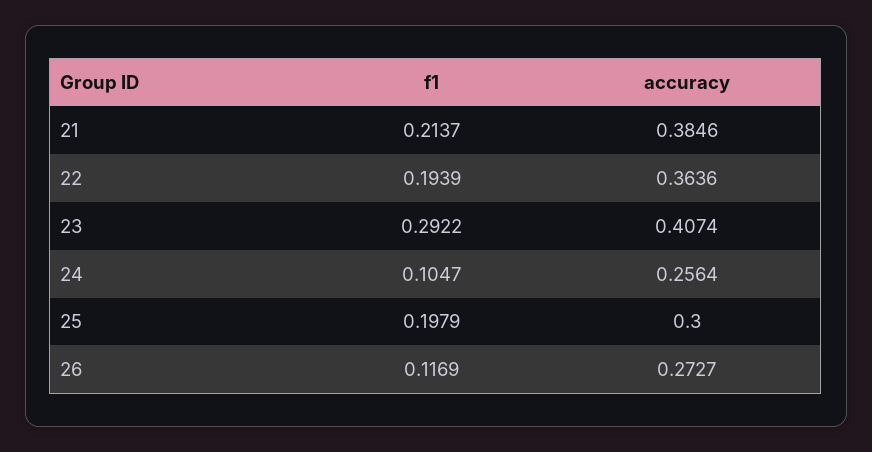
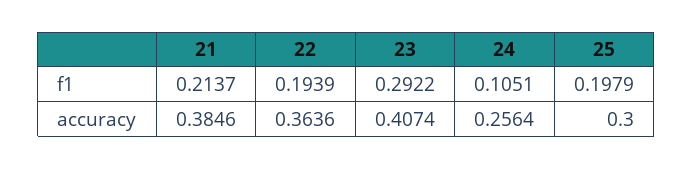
f1, 24: 0.1047 -> 0.1051
f1, 26: 0.1169 -> none
accuracy, 26: 0.2727 -> none

